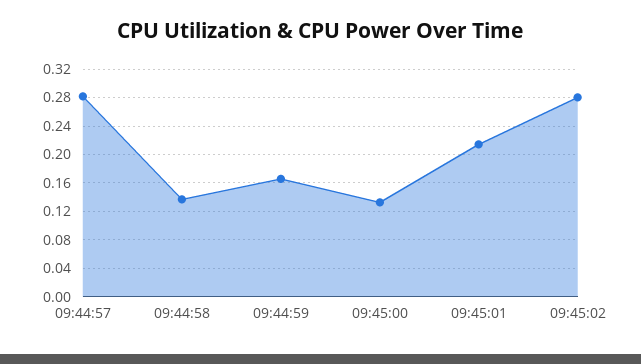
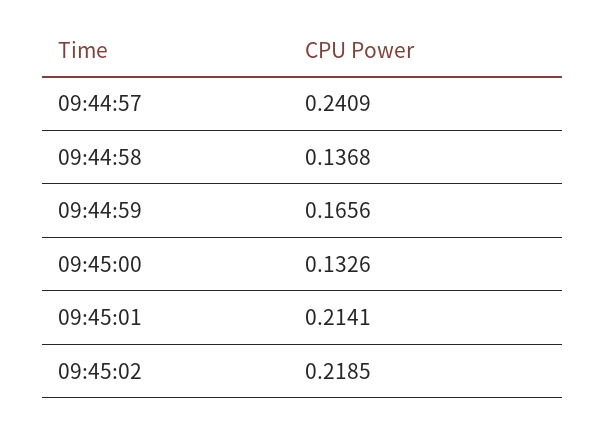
09:44:57: 0.28 -> 0.2409
09:45:02: 0.28 -> 0.2185

